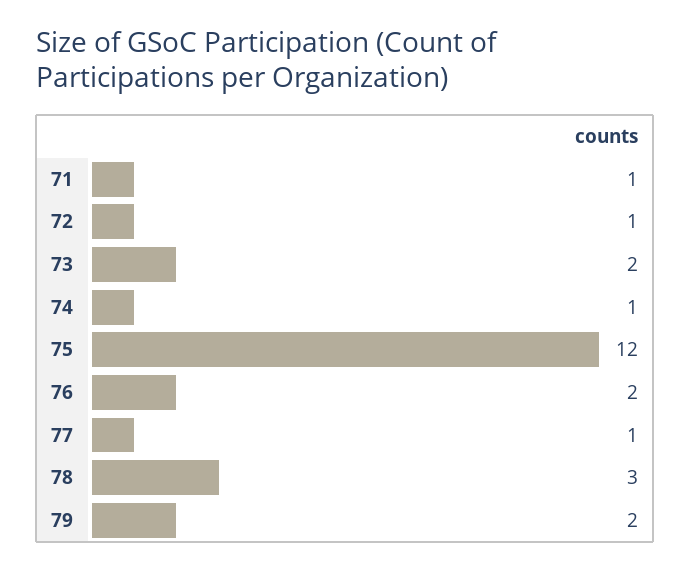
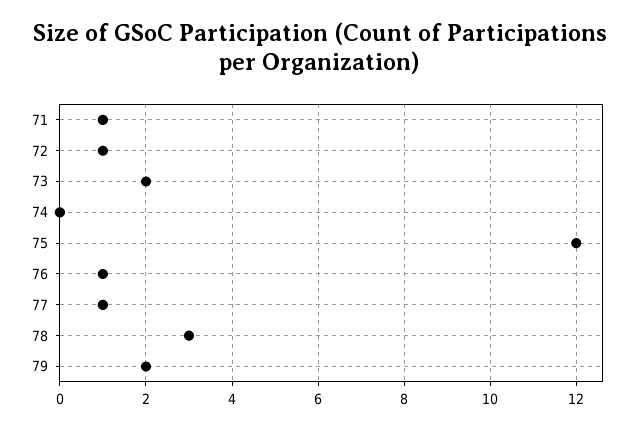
74: 1 -> 0
76: 2 -> 1

